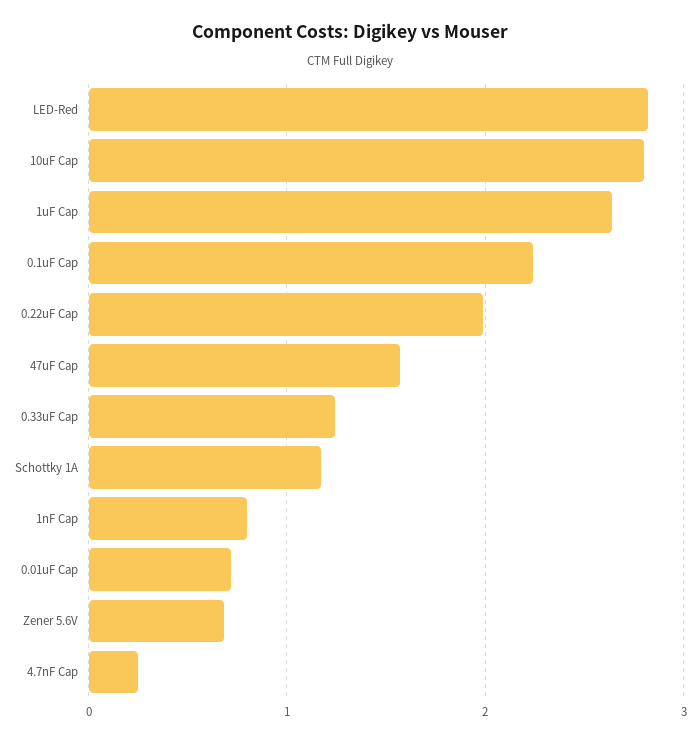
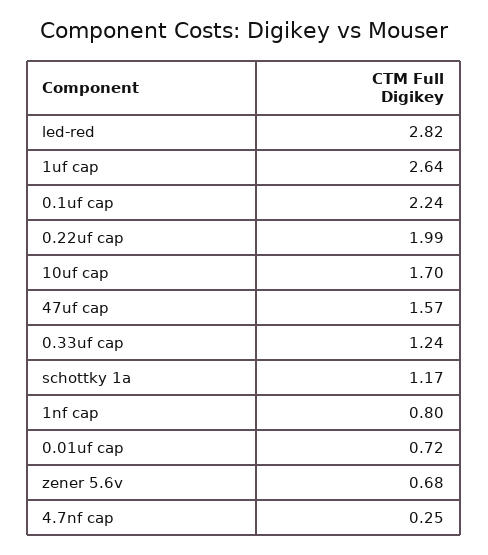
10uF Cap: 2.8 -> 1.7

